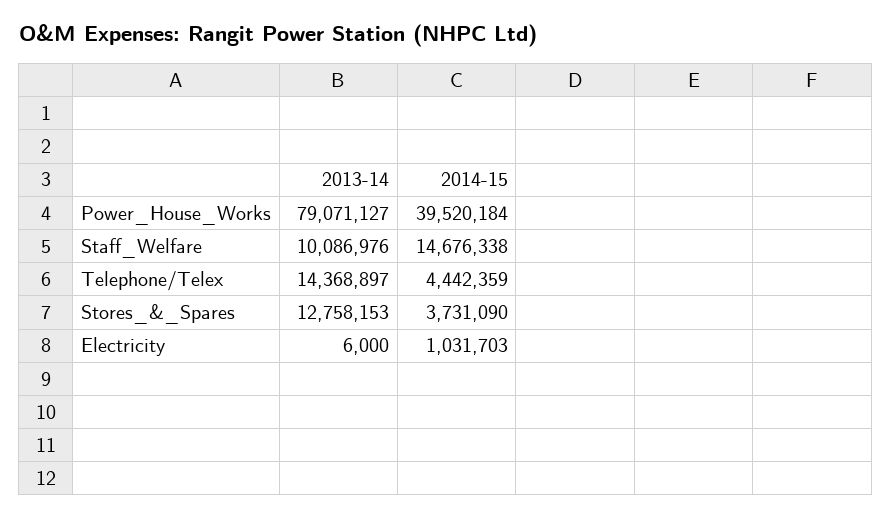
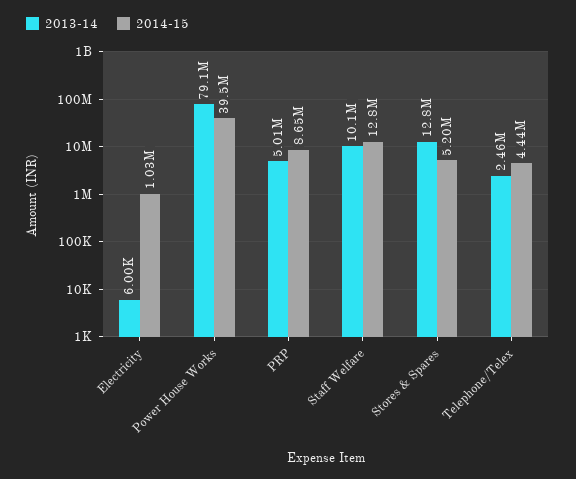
2014-15, Staff_Welfare: 14676338 -> 12800000
2013-14, Telephone/Telex: 14368897 -> 2460000
2014-15, Stores_&_Spares: 3731090 -> 5200000
2013-14, PRP: none -> 5010000
2014-15, PRP: none -> 8650000

